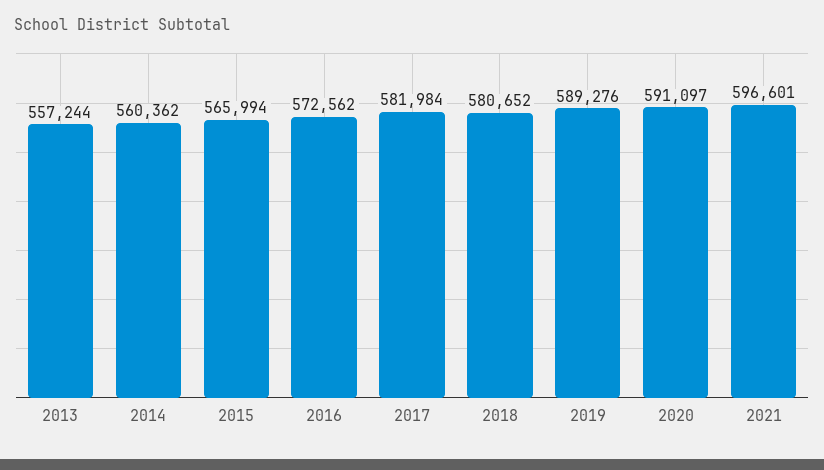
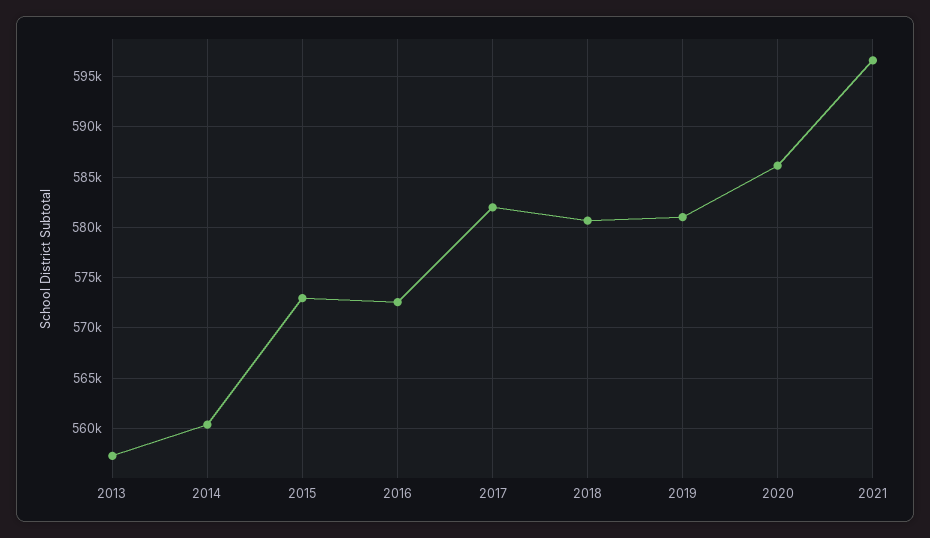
2015: 565994 -> 573000
2019: 589276 -> 581000
2020: 591097 -> 586000

